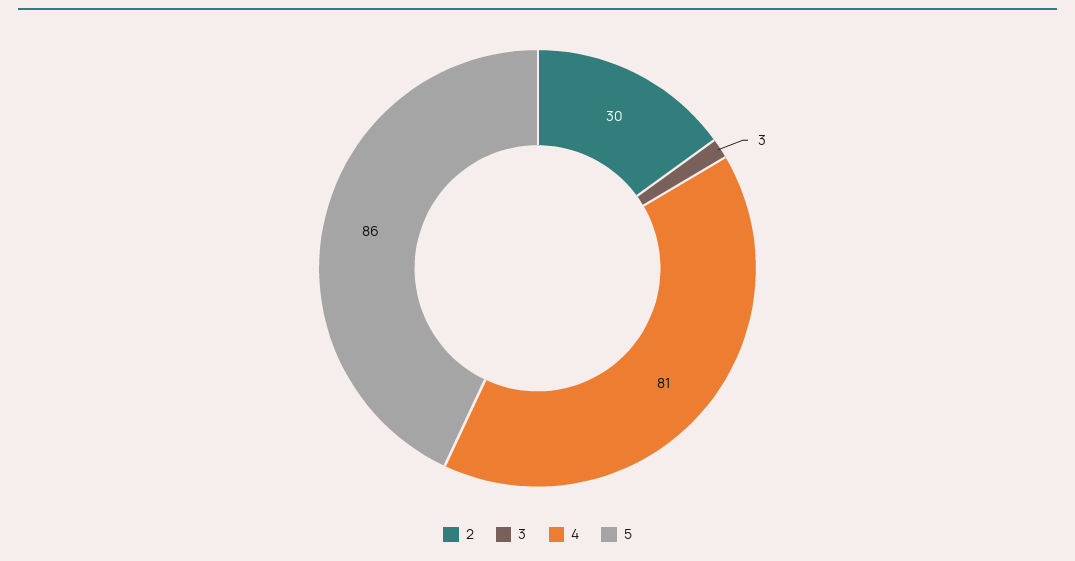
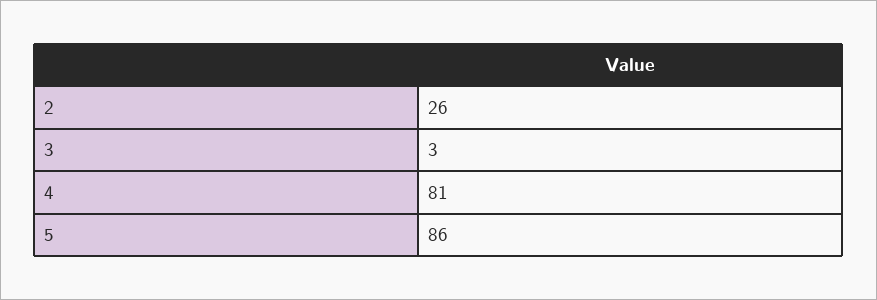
2: 30 -> 26

